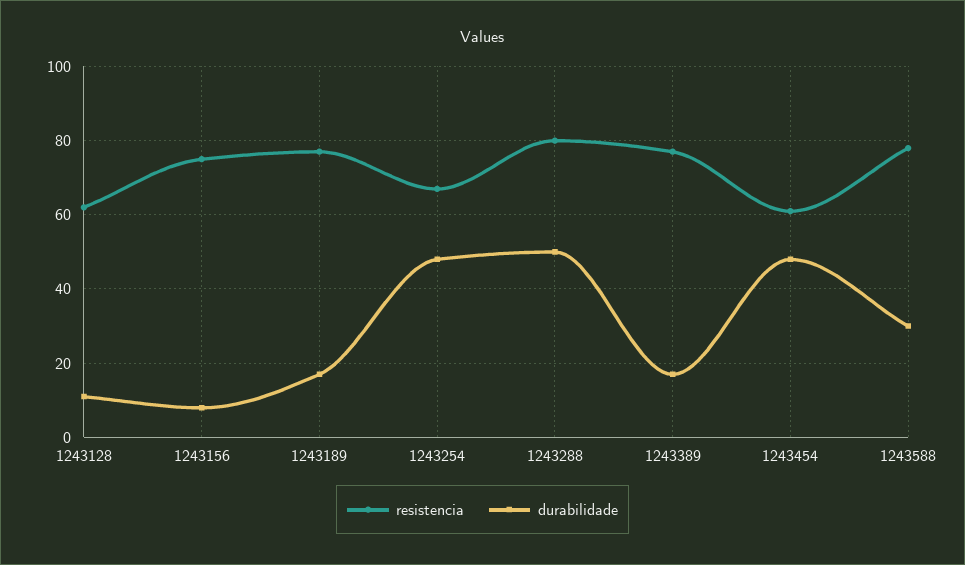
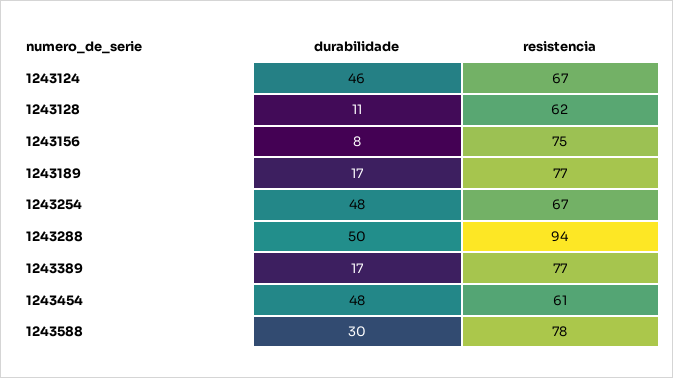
resistencia, 1243288: 80 -> 94
durabilidade, 1243124: none -> 46
resistencia, 1243124: none -> 67

